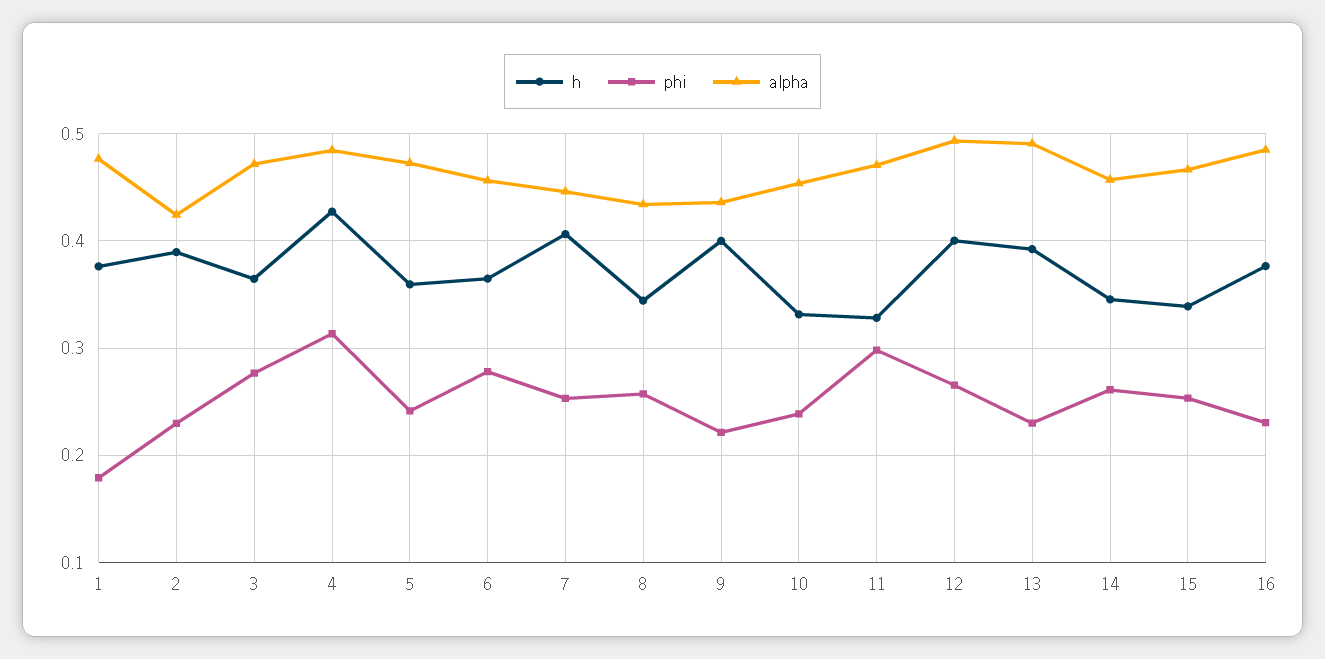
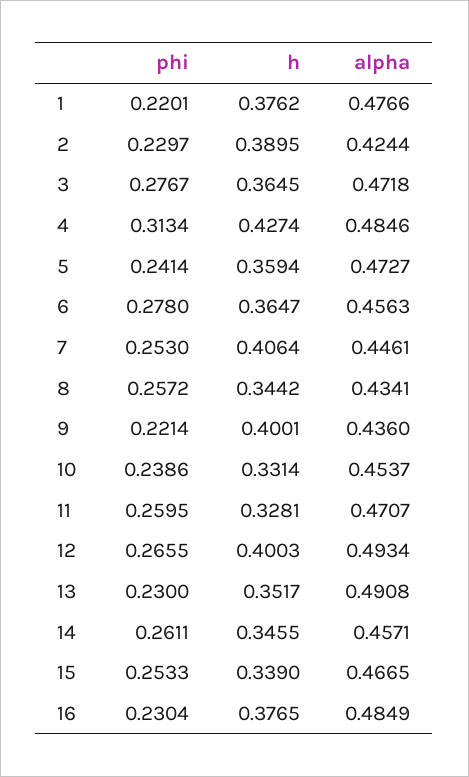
phi, 1: 0.18 -> 0.2201
phi, 11: 0.3 -> 0.2595
h, 13: 0.39 -> 0.3517

